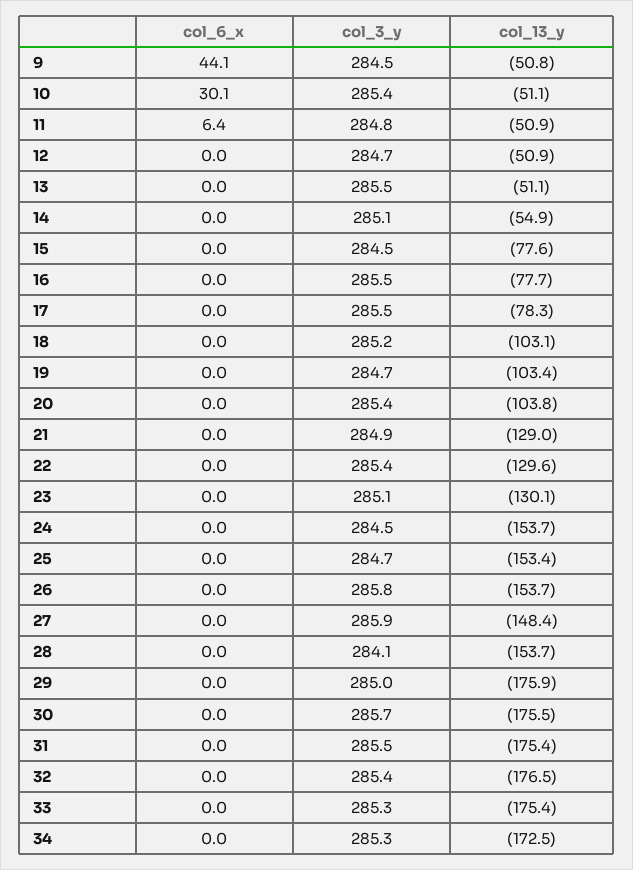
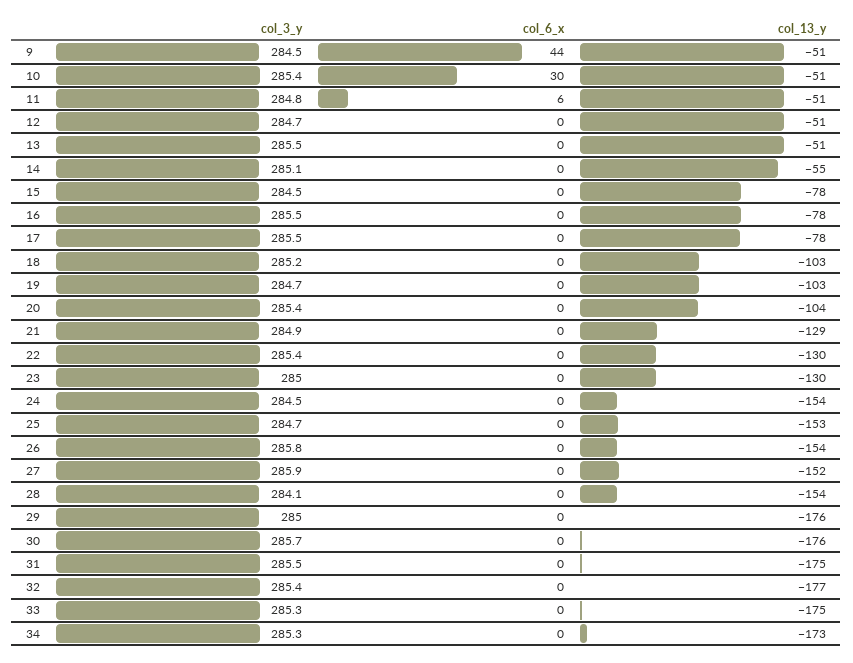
col_3_y, 23: 285.1 -> 285
col_13_y, 27: -148.4 -> -152

